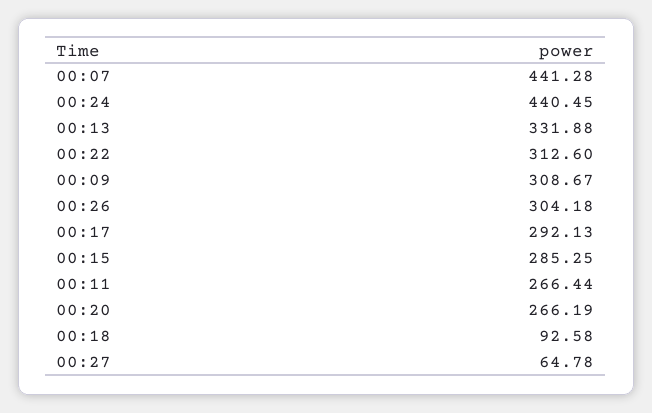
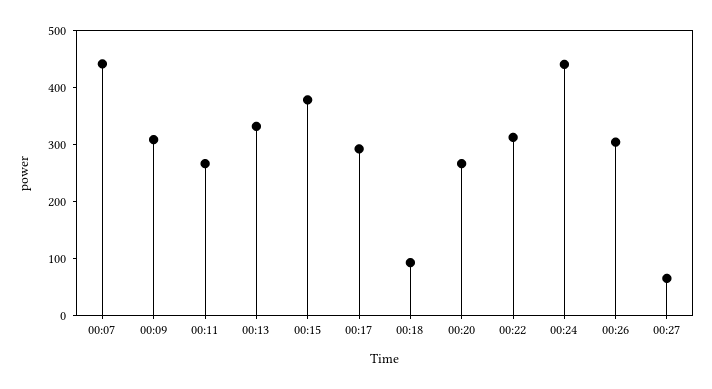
00:15: 285.25 -> 380

